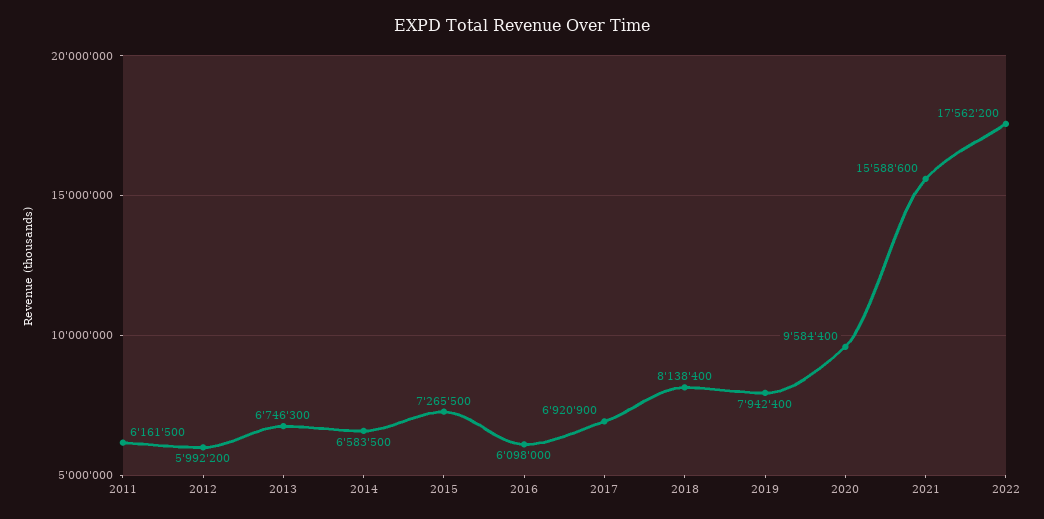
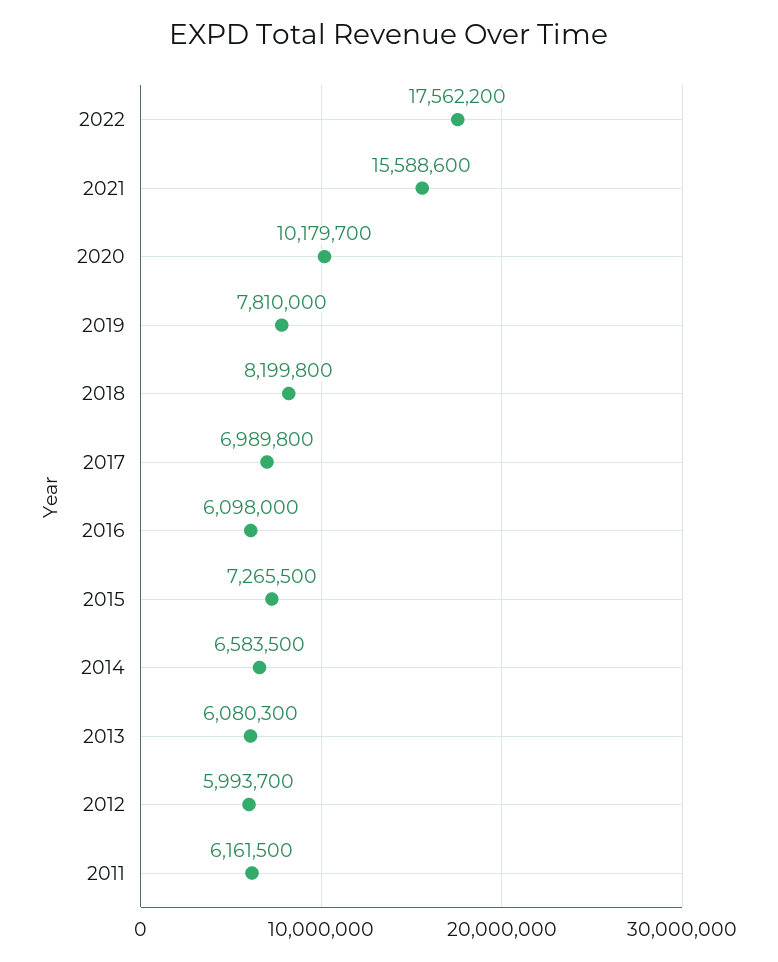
2012: 5992200 -> 5993700
2013: 6746300 -> 6080300
2017: 6920900 -> 6989800
2018: 8138400 -> 8199800
2019: 7942400 -> 7810000
2020: 9584400 -> 10179700

